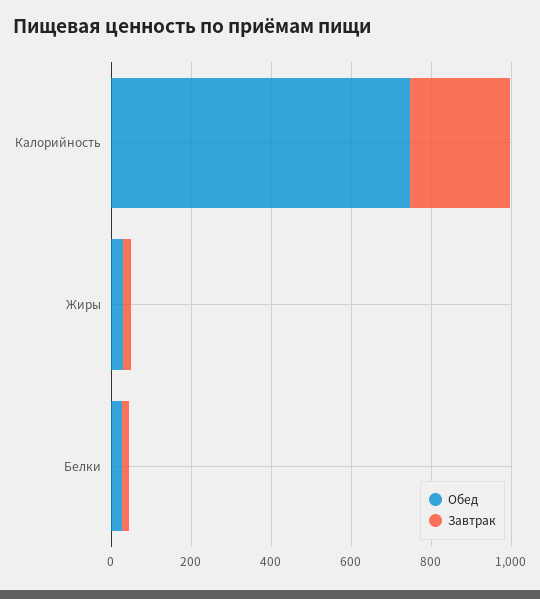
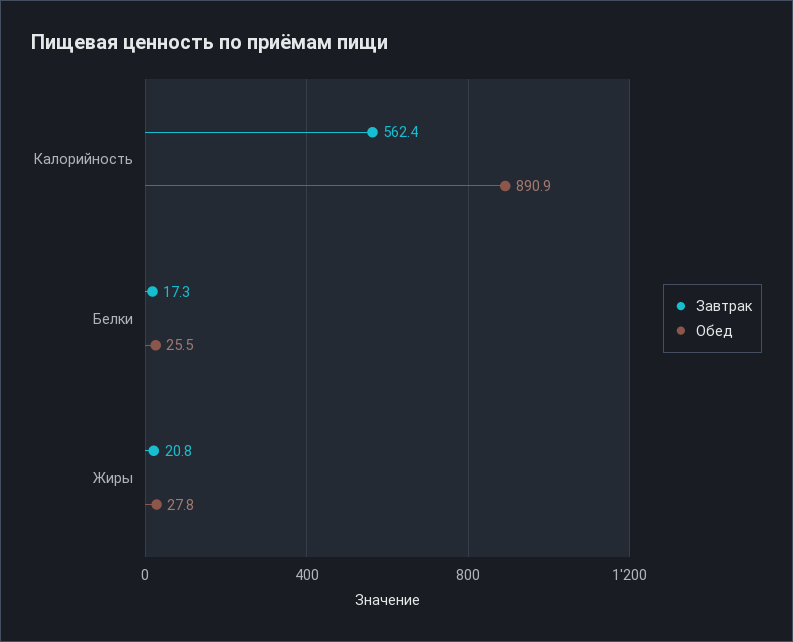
Обед, Калорийность: 750 -> 890.9
Завтрак, Калорийность: 250 -> 562.4

